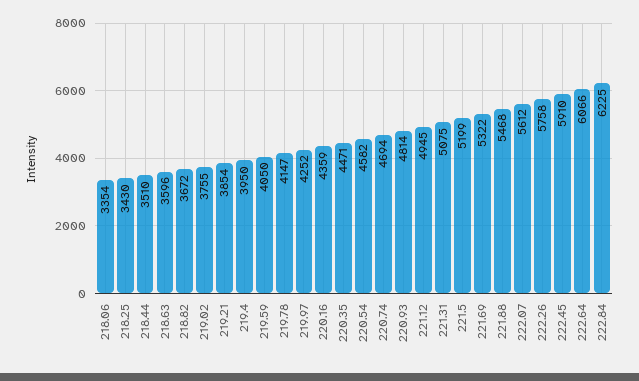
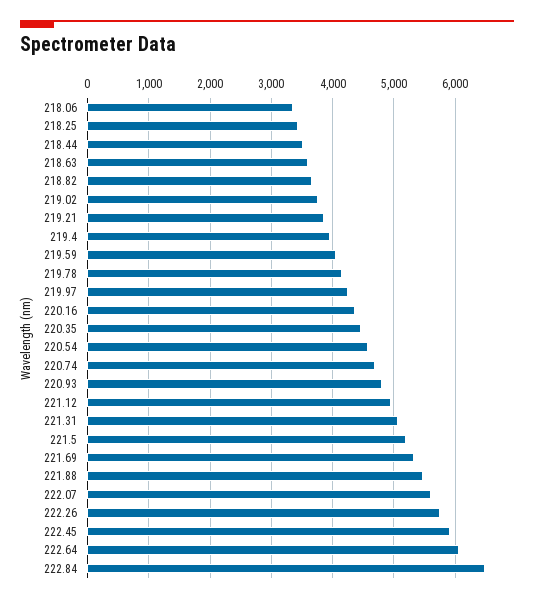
222.84: 6225 -> 6500

